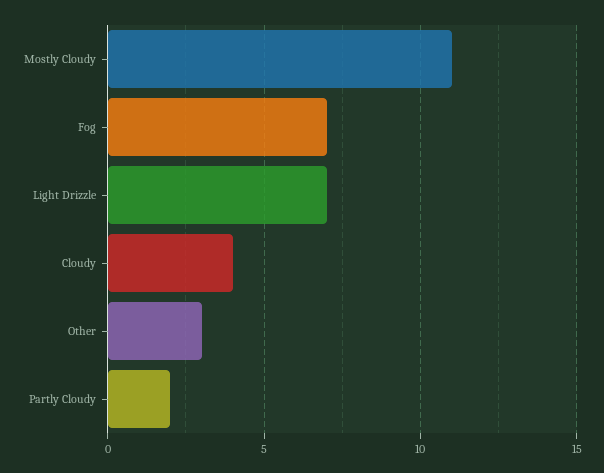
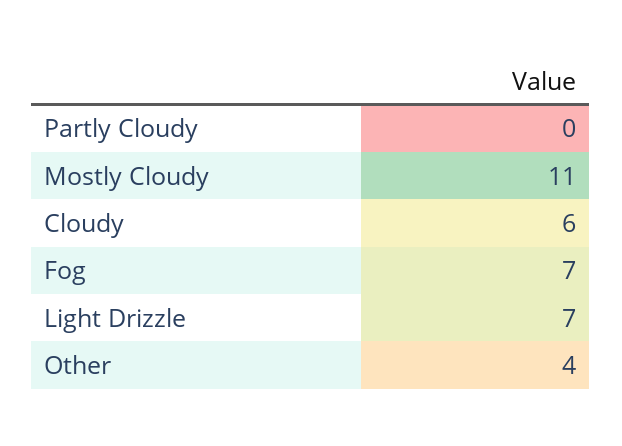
Cloudy: 4 -> 6
Other: 3 -> 4
Partly Cloudy: 2 -> 0

